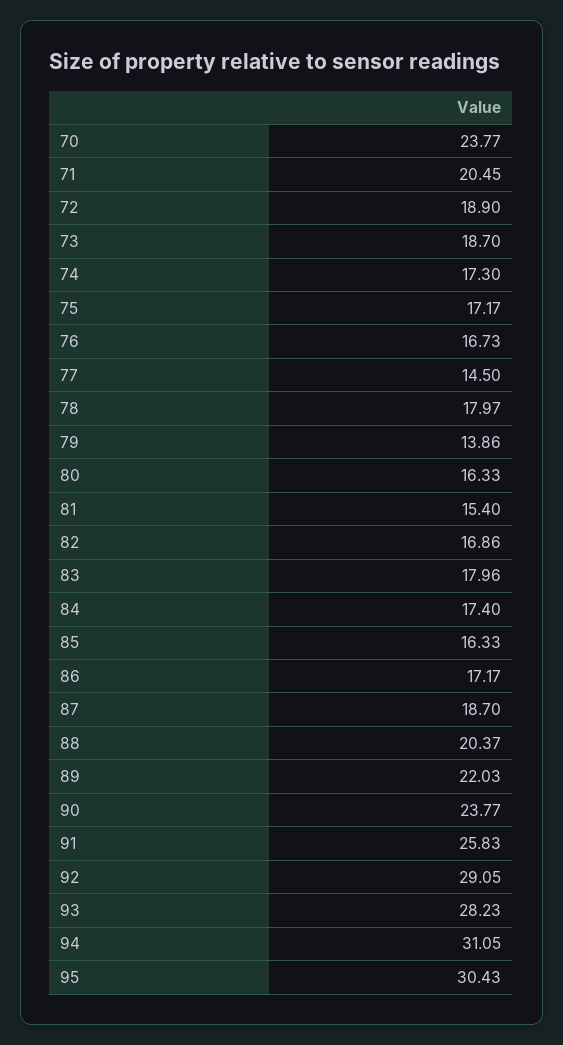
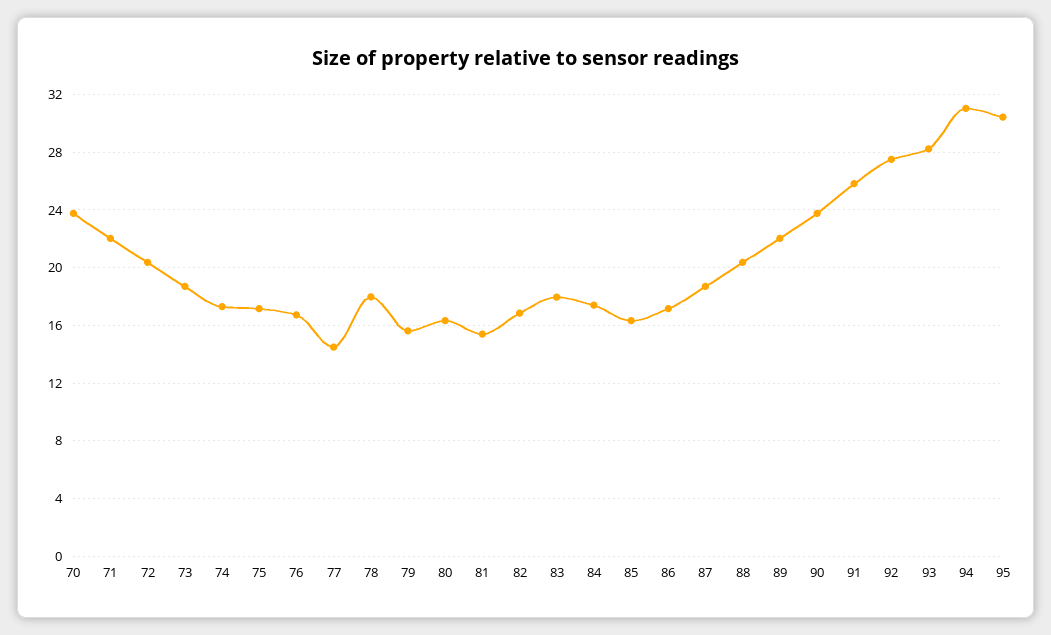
71: 20.45 -> 22
72: 18.9 -> 20.5
79: 13.86 -> 15.5
92: 29.05 -> 27.5

